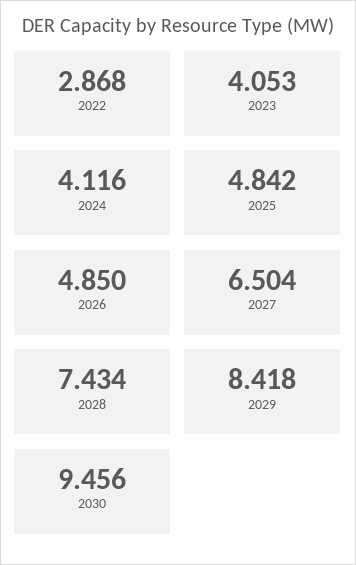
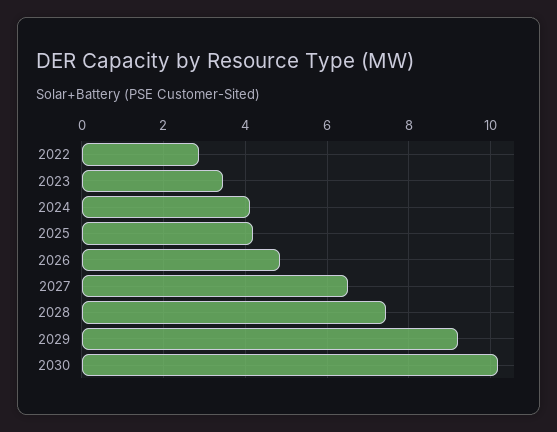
2023: 4.053 -> 3.4
2025: 4.842 -> 4.2
2029: 8.418 -> 9.2
2030: 9.456 -> 10.2

